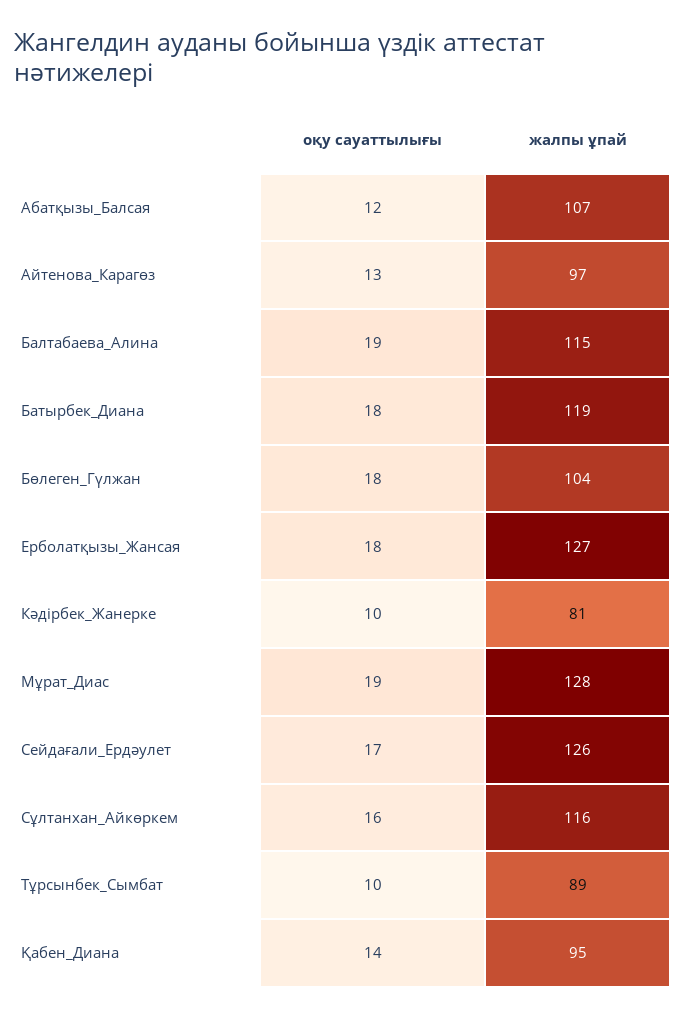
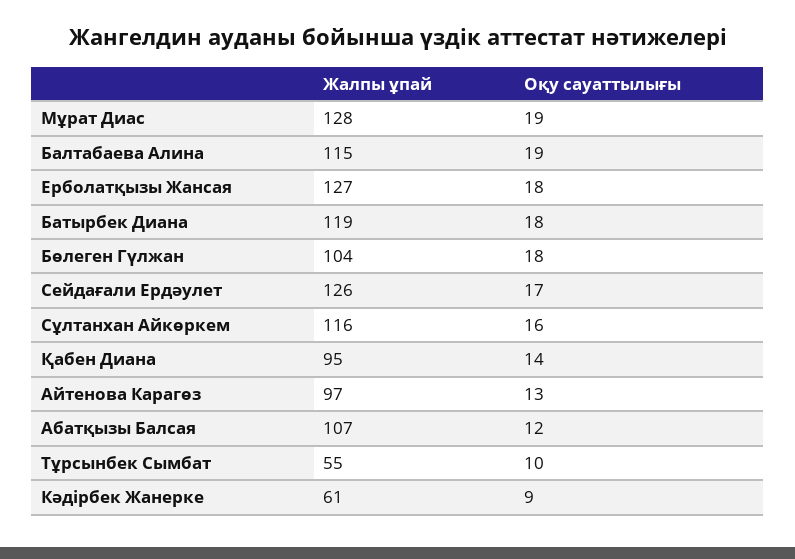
оқу сауаттылығы, Кәдірбек_Жанерке: 10 -> 9
жалпы ұпай, Кәдірбек_Жанерке: 81 -> 61
жалпы ұпай, Тұрсынбек_Сымбат: 89 -> 55

